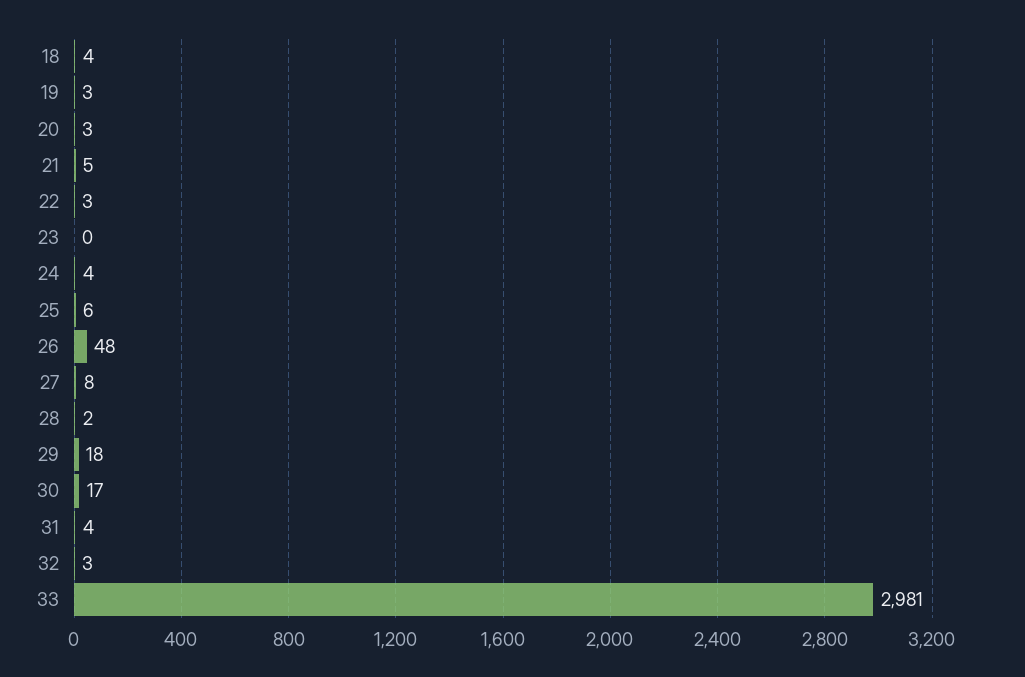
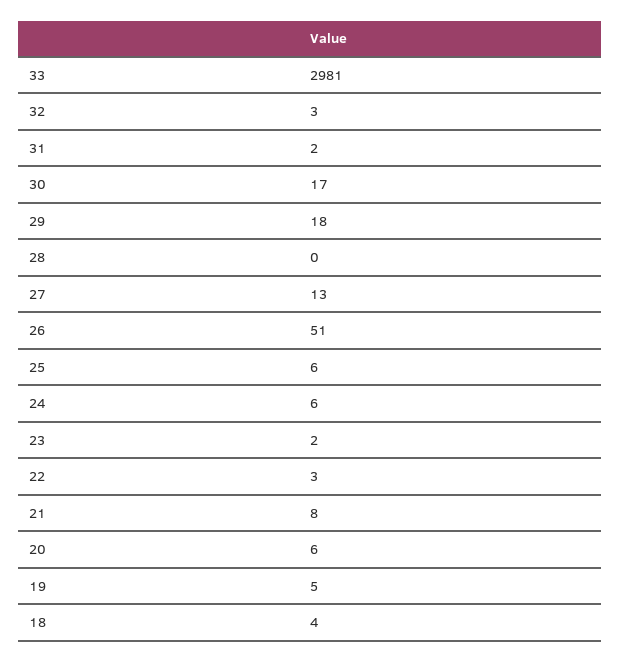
19: 3 -> 5
20: 3 -> 6
21: 5 -> 8
23: 0 -> 2
24: 4 -> 6
26: 48 -> 51
27: 8 -> 13
28: 2 -> 0
31: 4 -> 2

